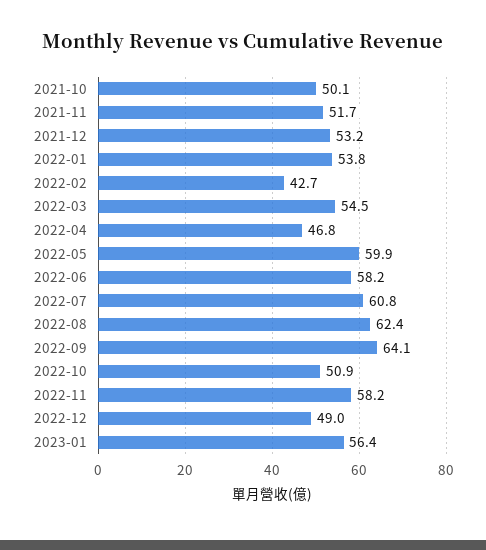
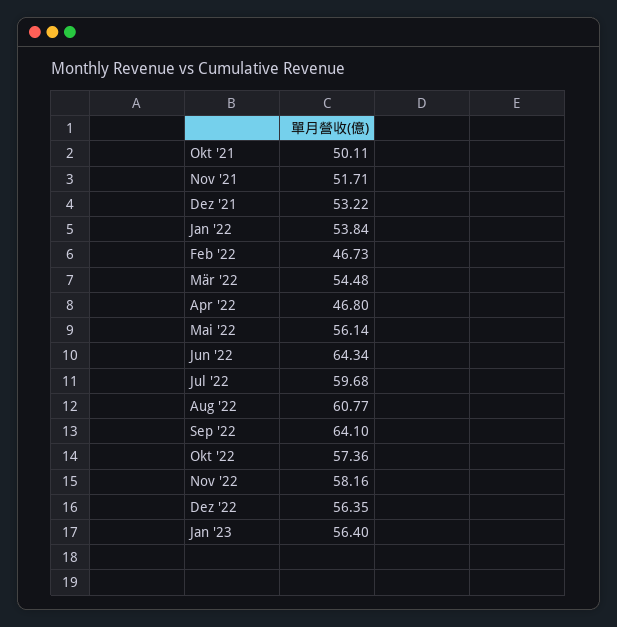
2022-02: 42.7 -> 46.73
2022-05: 59.9 -> 56.14
2022-06: 58.2 -> 64.34
2022-07: 60.8 -> 59.68
2022-08: 62.4 -> 60.77
2022-10: 50.9 -> 57.36
2022-12: 49 -> 56.35

